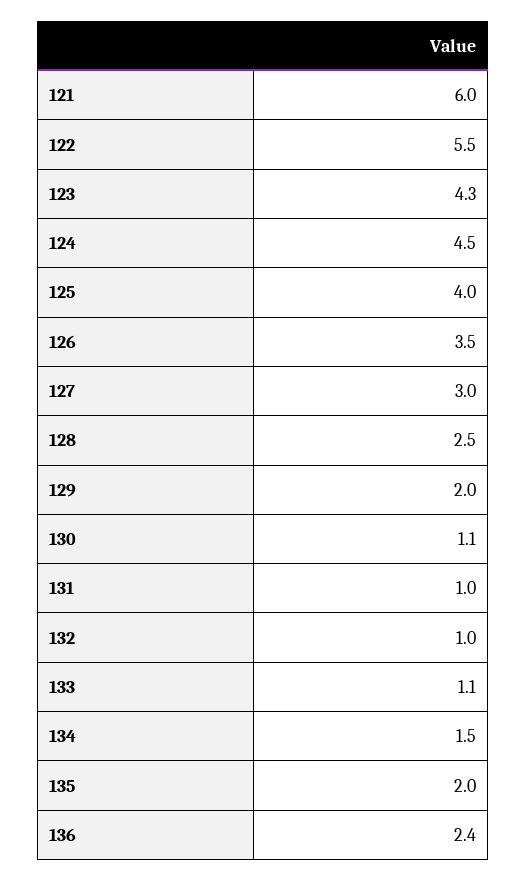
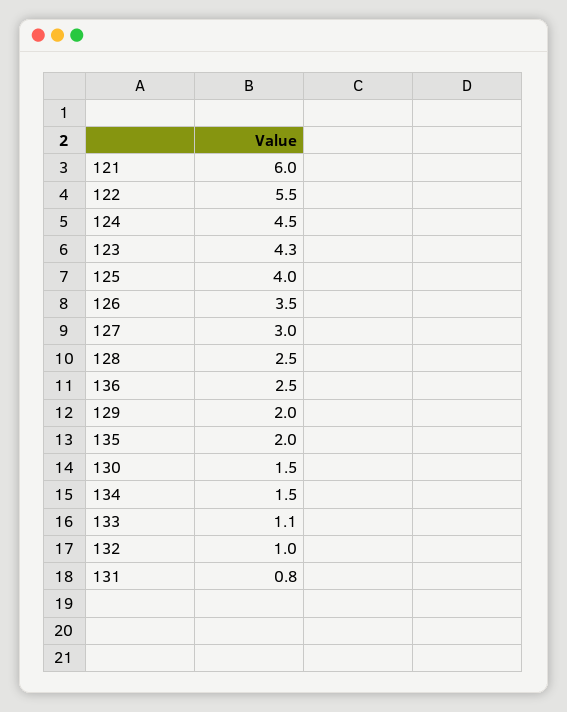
130: 1.1 -> 1.5
131: 1 -> 0.8
136: 2.4 -> 2.5

